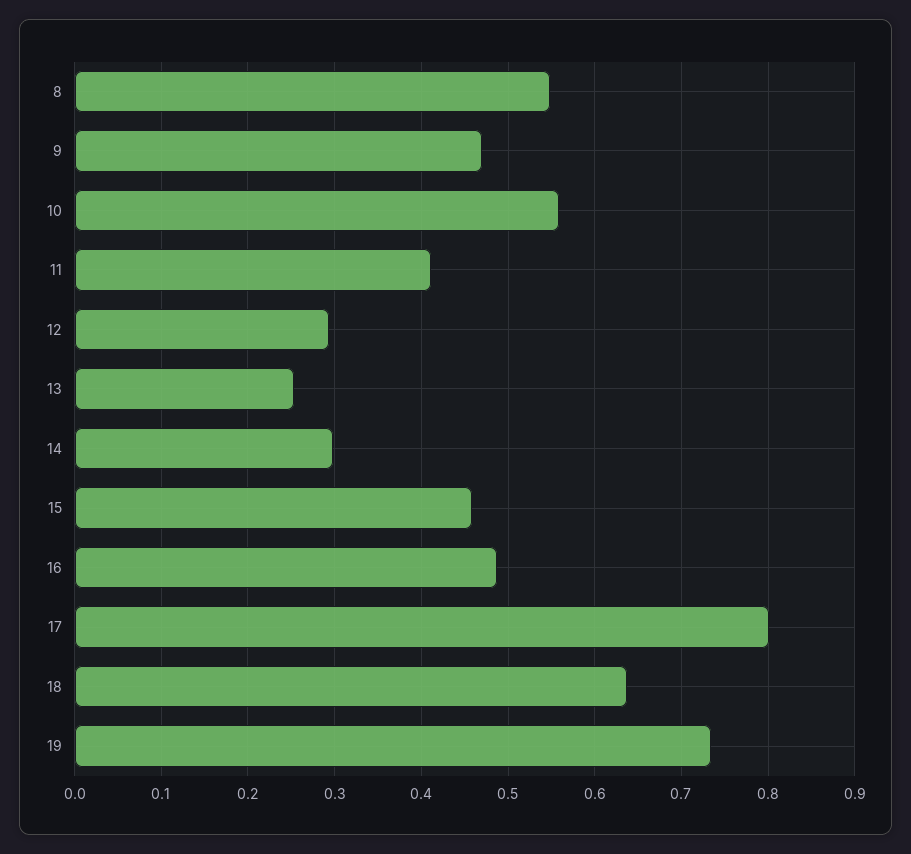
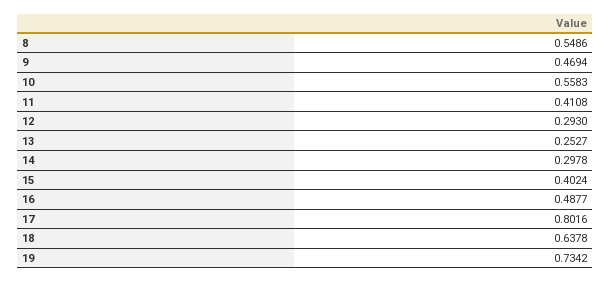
15: 0.46 -> 0.4024

